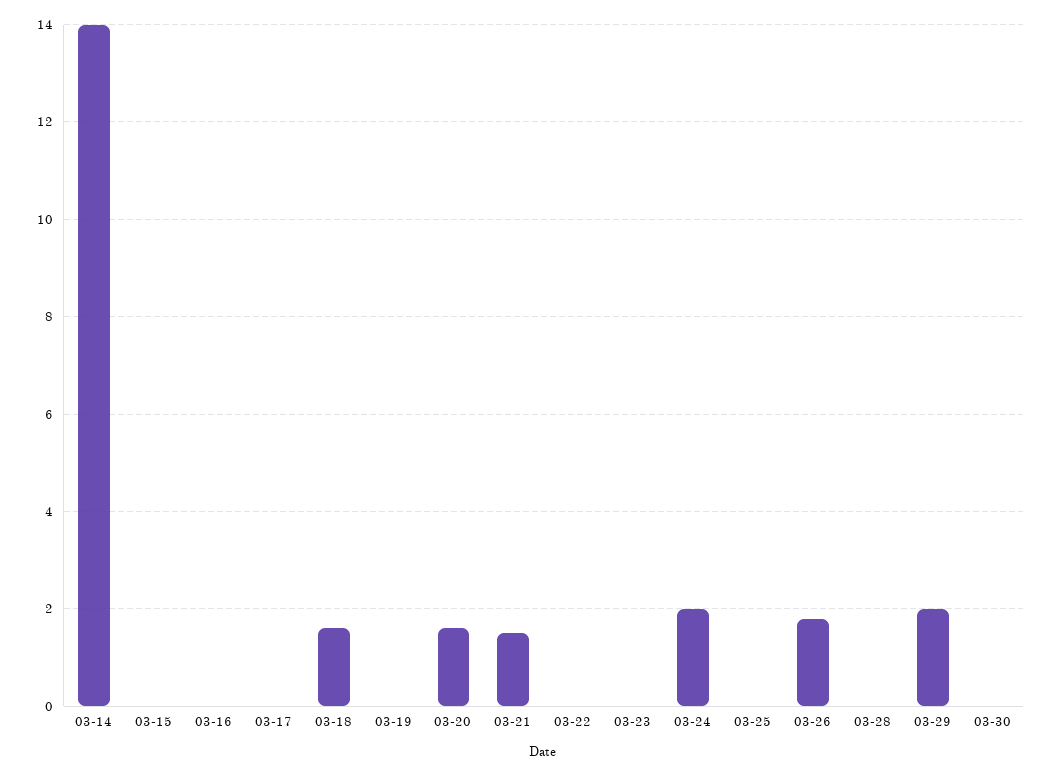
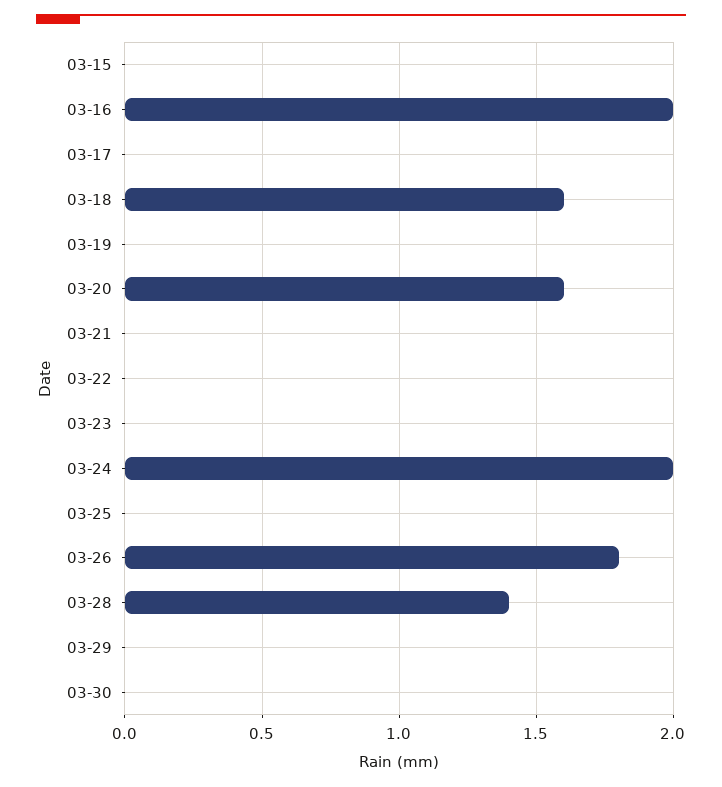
03-14: 14 -> none
03-16: 0 -> 2
03-21: 1.5 -> 0
03-28: 0 -> 1.4
03-29: 2 -> 0

